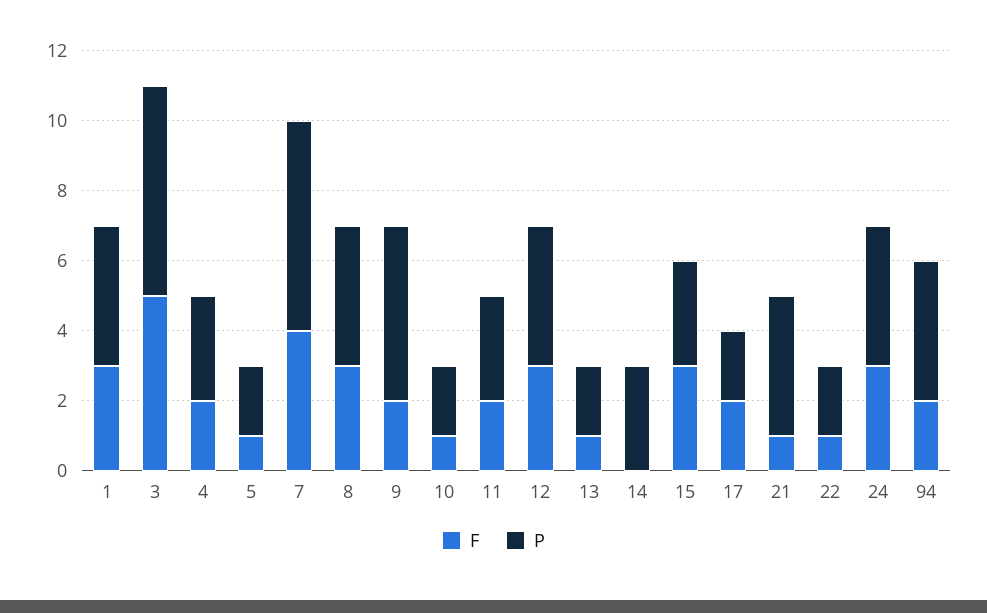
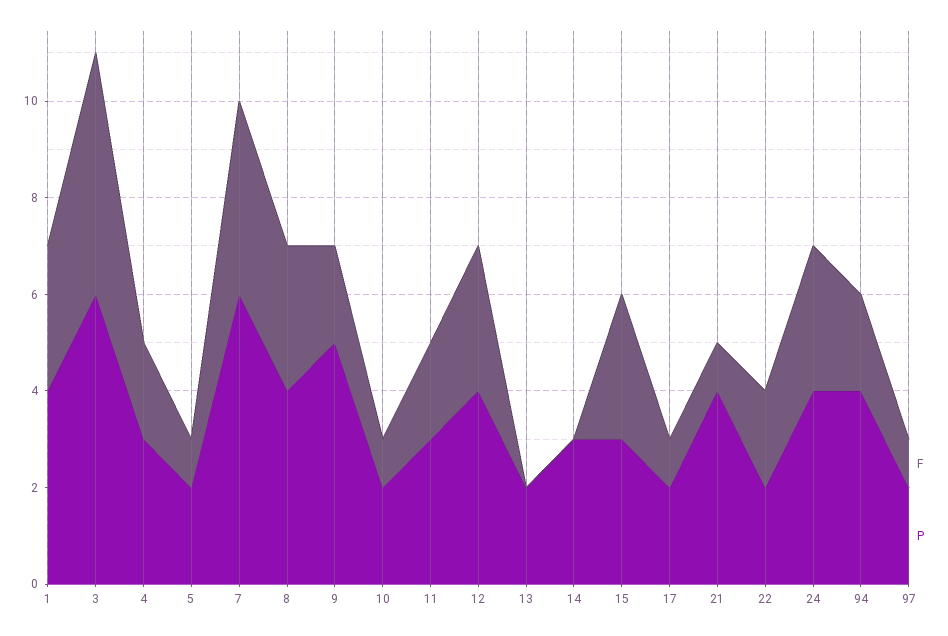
F, 13: 1 -> 0
F, 17: 2 -> 1
F, 22: 1 -> 2
F, 97: none -> 1
P, 97: none -> 2

